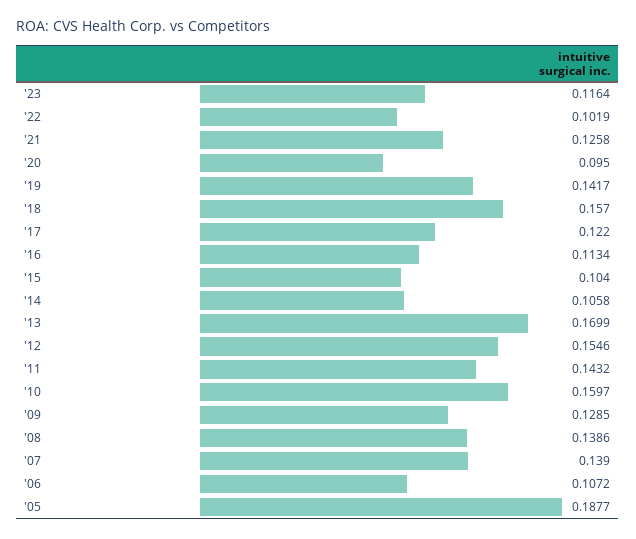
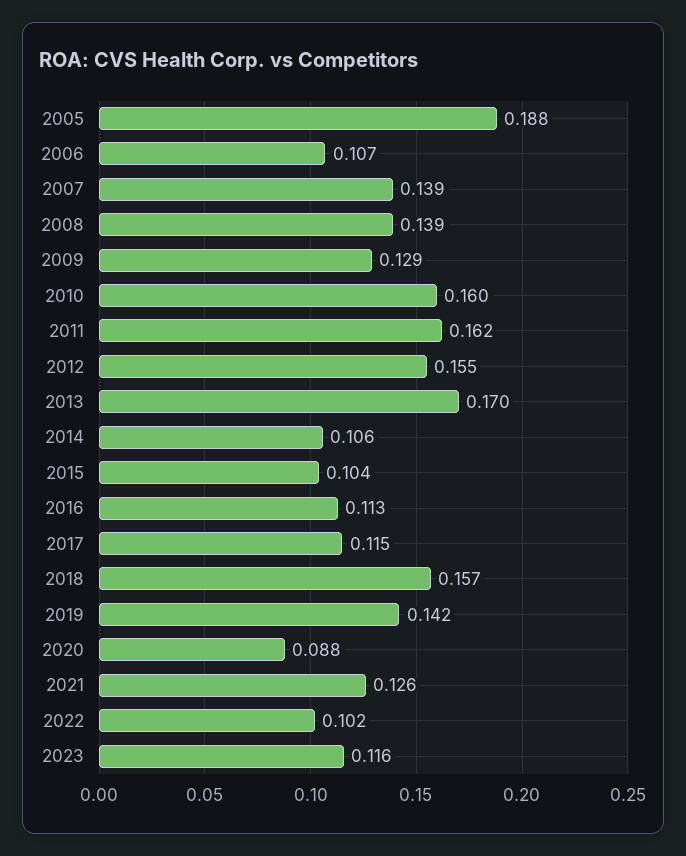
'20: 0.095 -> 0.088
'17: 0.122 -> 0.115
'11: 0.1432 -> 0.162

